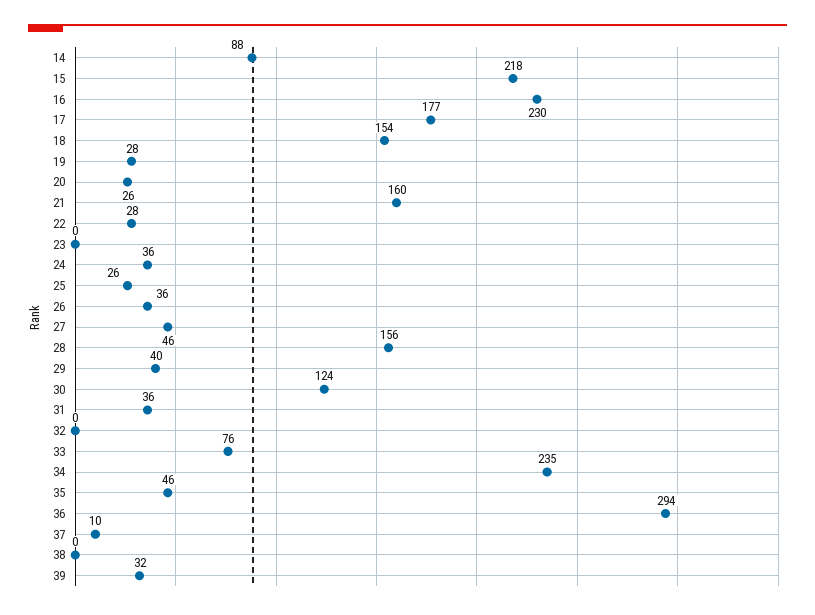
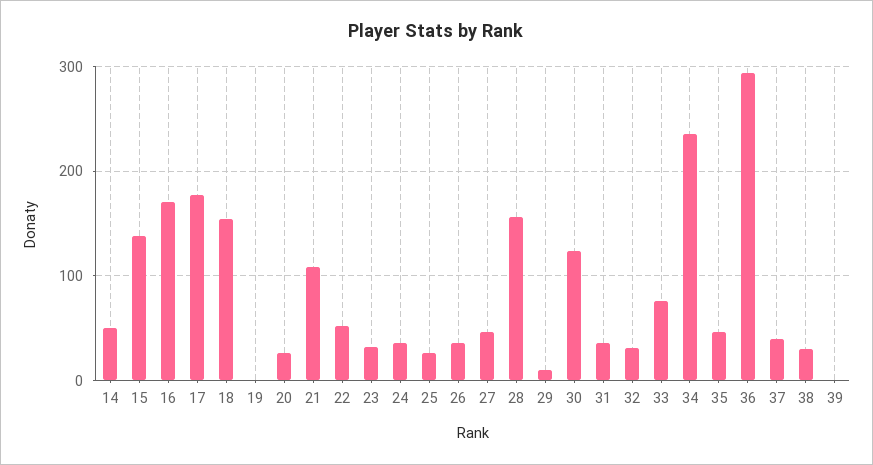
14: 88 -> 50
15: 218 -> 140
16: 230 -> 170
19: 28 -> 0
21: 160 -> 110
22: 28 -> 50
23: 0 -> 30
29: 40 -> 10
32: 0 -> 30
37: 10 -> 40
38: 0 -> 30
39: 32 -> 0

